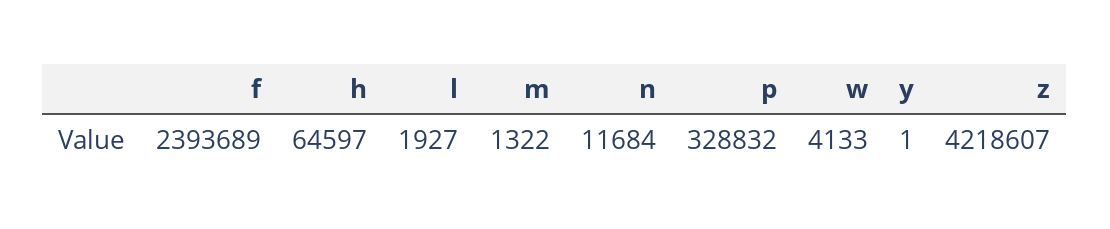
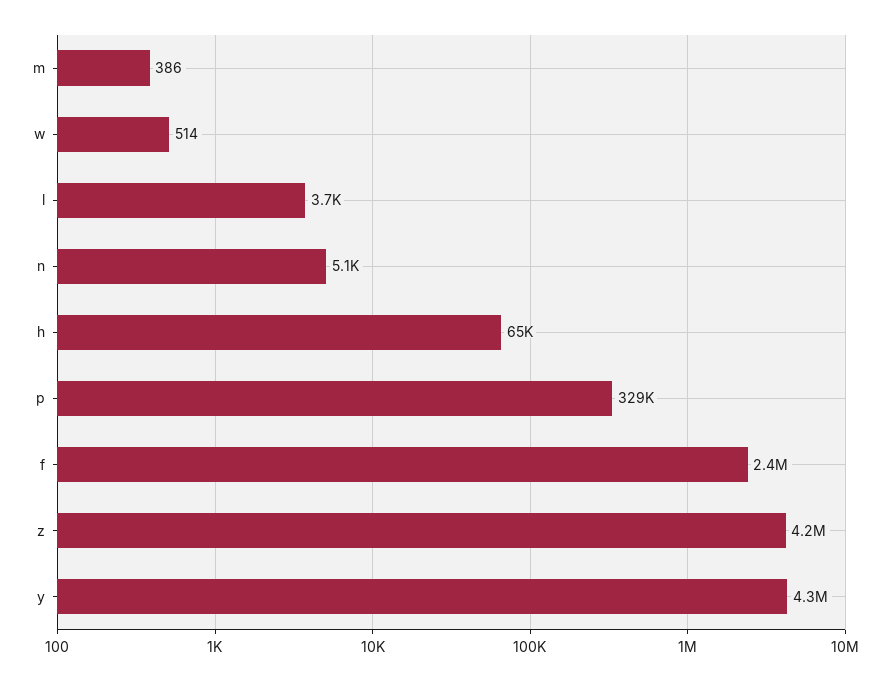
l: 1927 -> 3700
m: 1322 -> 386
n: 11684 -> 5100
w: 4133 -> 514
y: 1 -> 4300000

